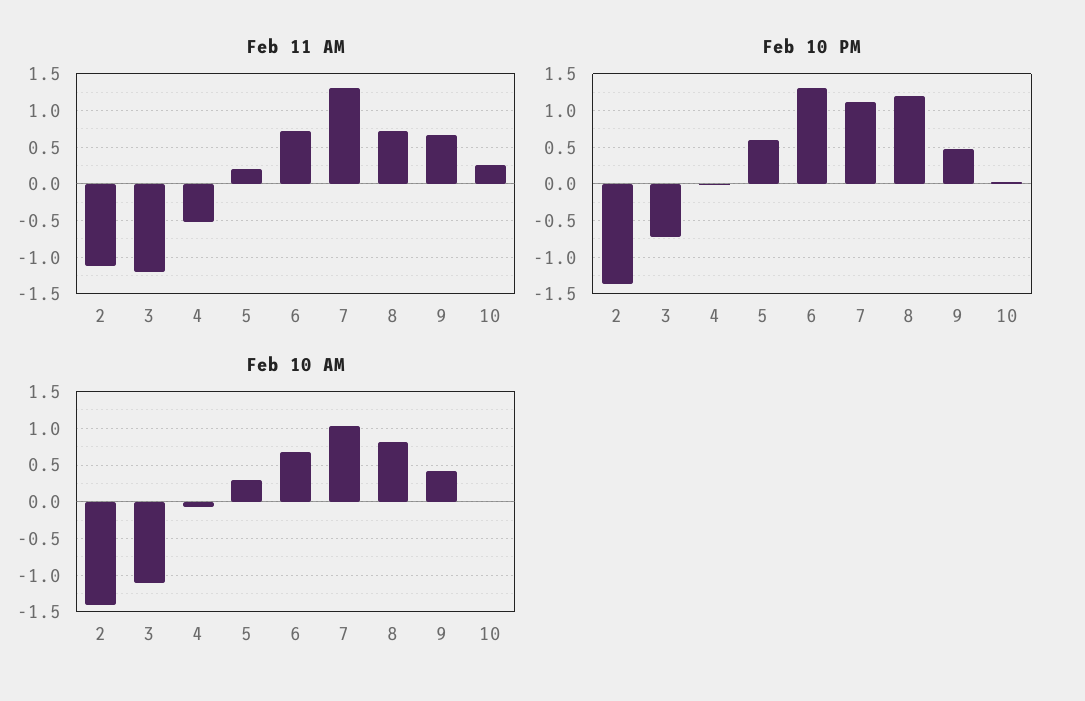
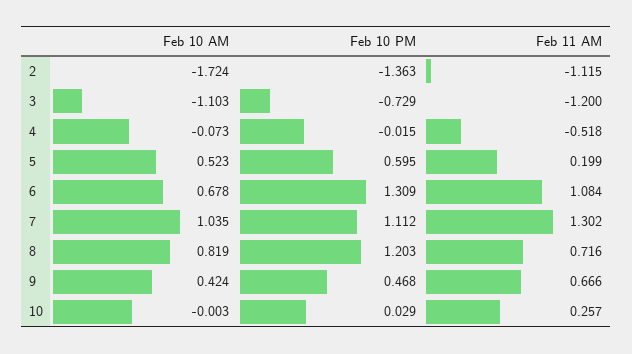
Feb 11 AM, 6: 0.7 -> 1.084
Feb 10 AM, 2: -1.4 -> -1.724
Feb 10 AM, 5: 0.3 -> 0.523

